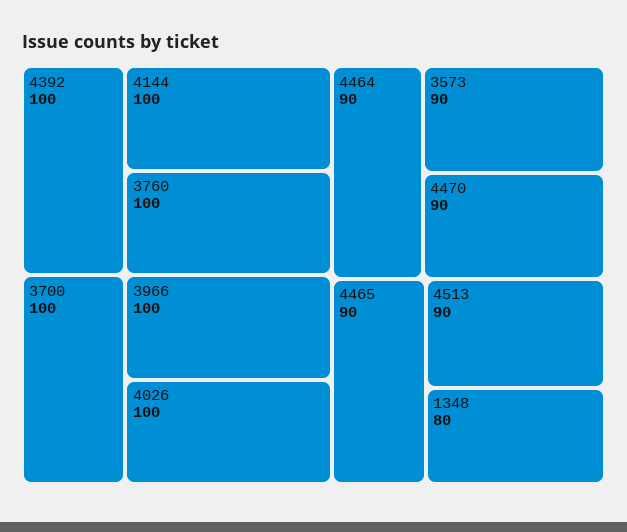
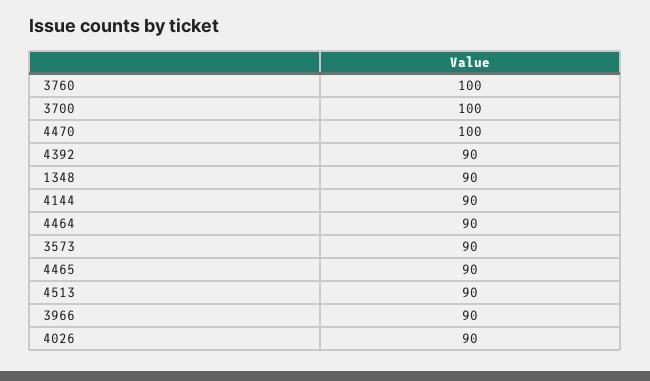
4392: 100 -> 90
4144: 100 -> 90
3966: 100 -> 90
4026: 100 -> 90
4470: 90 -> 100
1348: 80 -> 90

